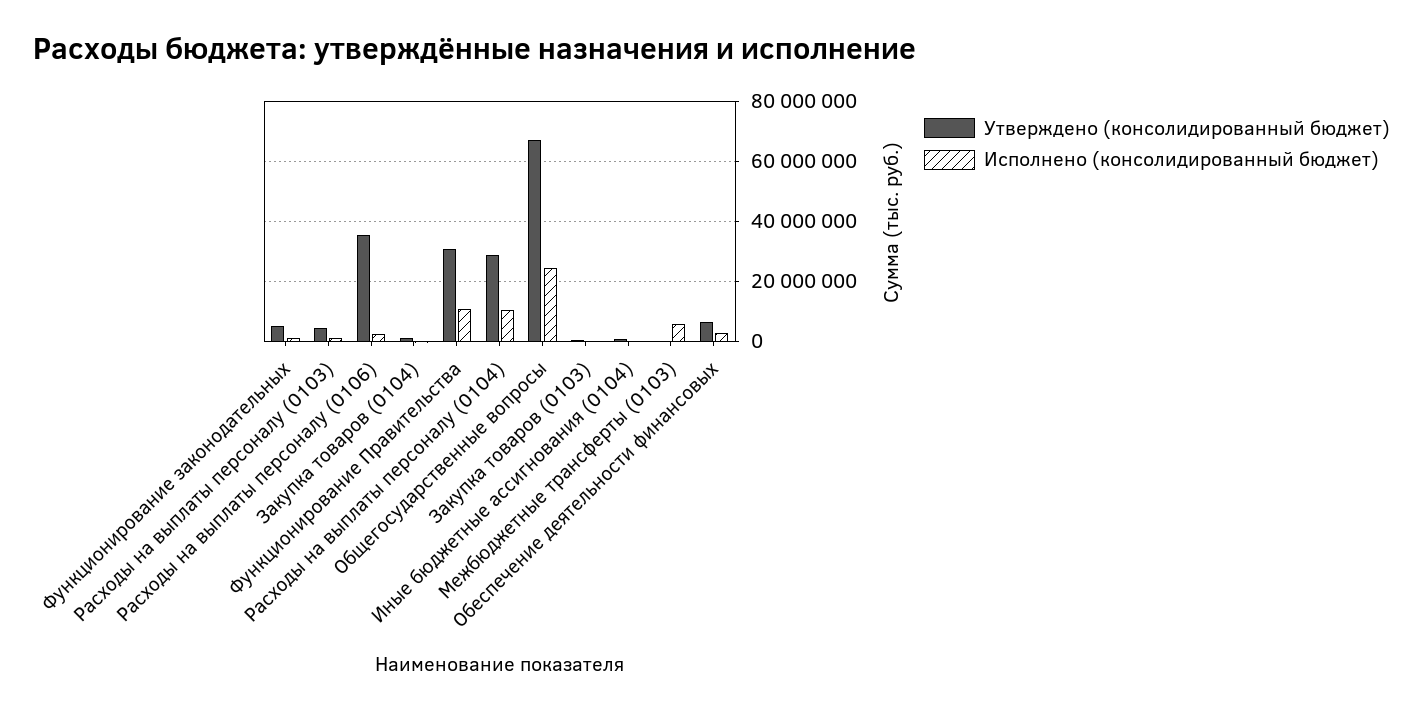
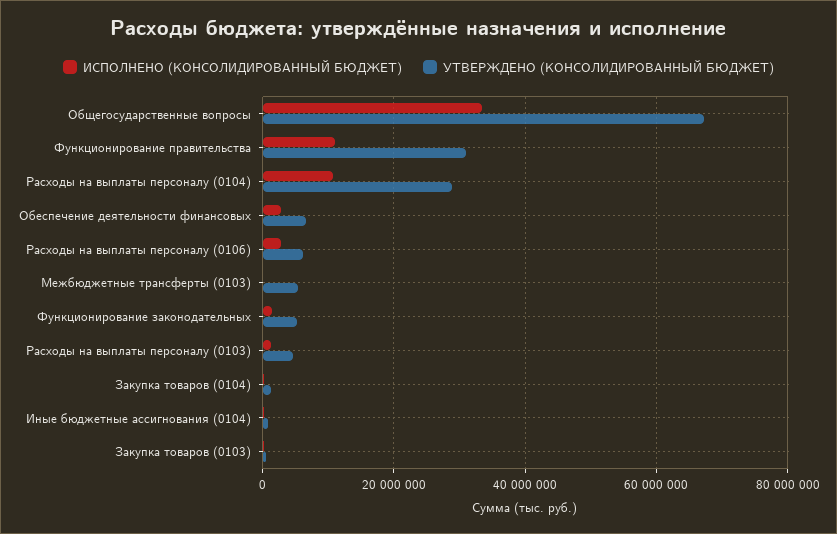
Утверждено (консолидированный бюджет), Расходы на выплаты персоналу (0106): 36000000 -> 6000000
Исполнено (консолидированный бюджет), Общегосударственные вопросы: 24000000 -> 34000000
Утверждено (консолидированный бюджет), Межбюджетные трансферты (0103): 0 -> 6000000
Исполнено (консолидированный бюджет), Межбюджетные трансферты (0103): 6000000 -> 0

